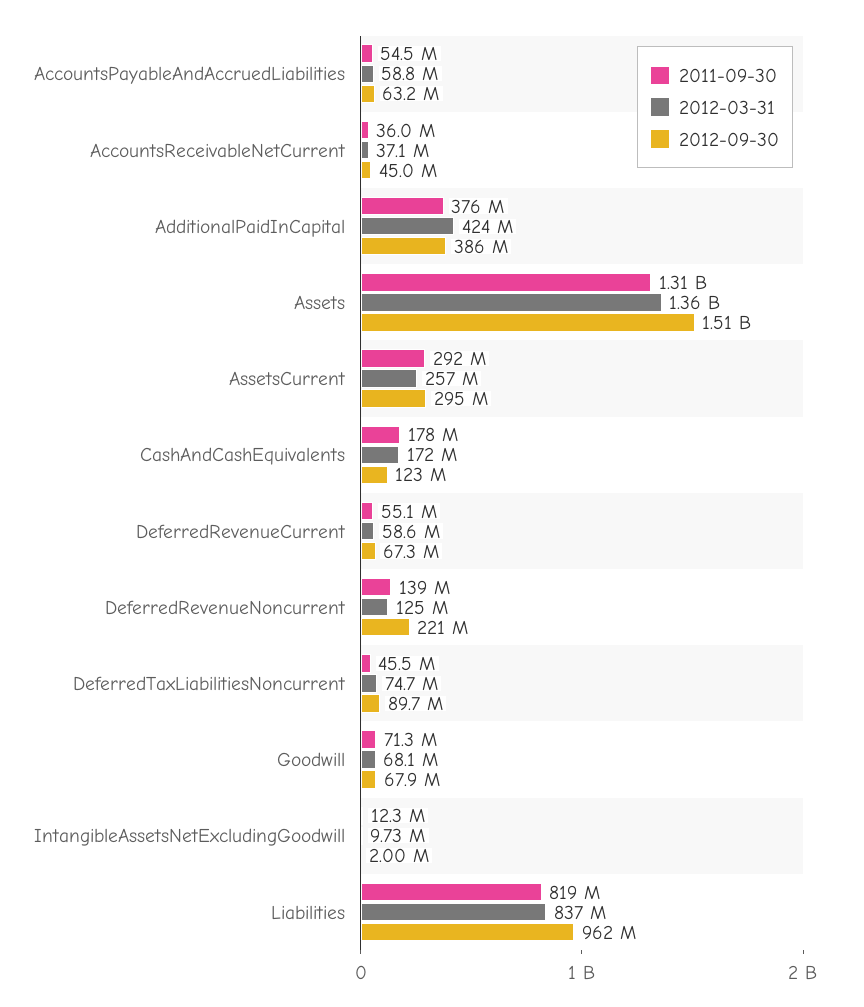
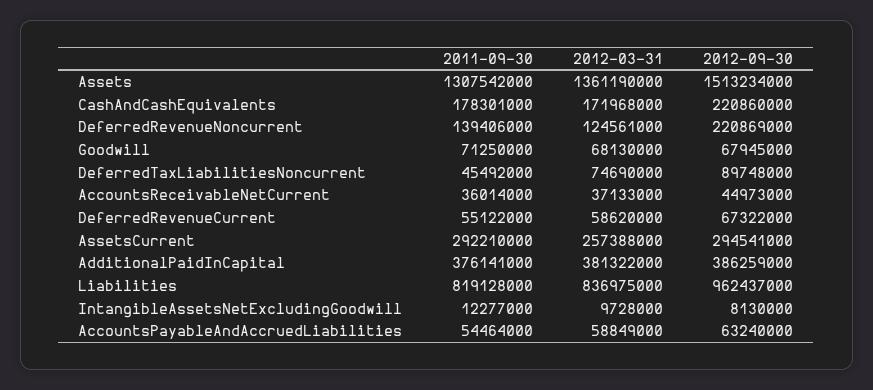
2012-03-31, AdditionalPaidInCapital: 424000000 -> 381322000
2012-09-30, CashAndCashEquivalents: 123000000 -> 220860000
2012-09-30, IntangibleAssetsNetExcludingGoodwill: 2000000 -> 8130000

